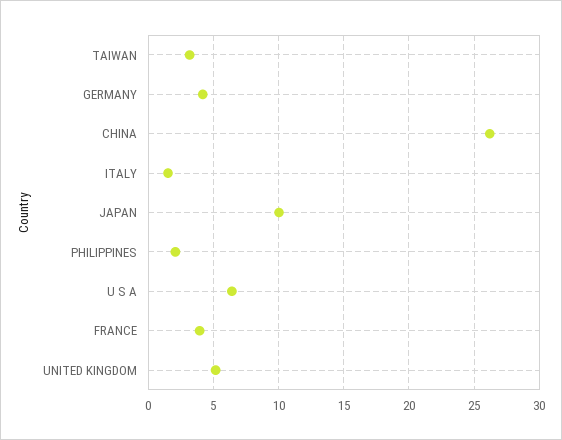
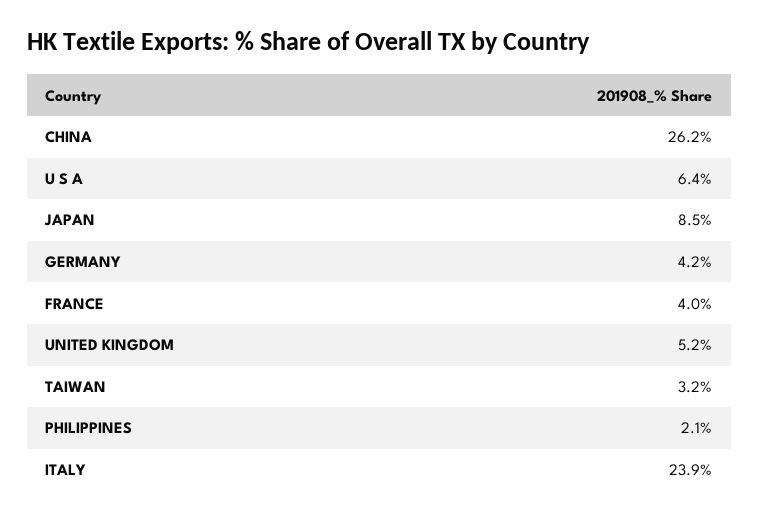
ITALY: 1.5 -> 23.9
JAPAN: 10 -> 8.5

